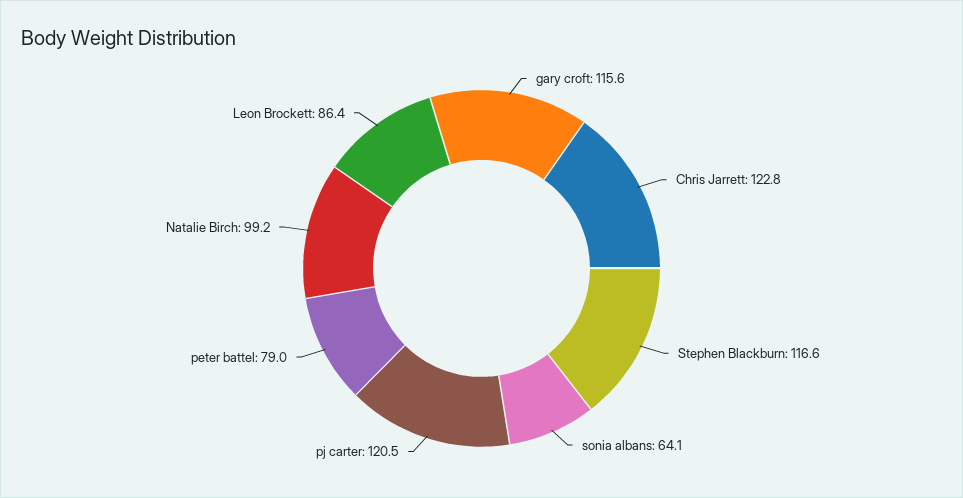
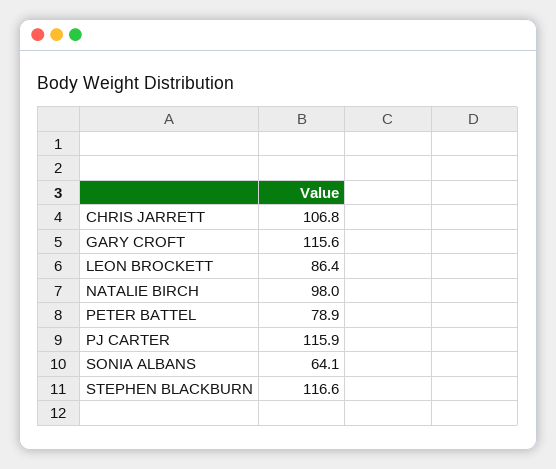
Chris Jarrett: 122.8 -> 106.8
pj carter: 120.5 -> 115.9
peter battel: 79 -> 78.9
Natalie Birch: 99.2 -> 98

